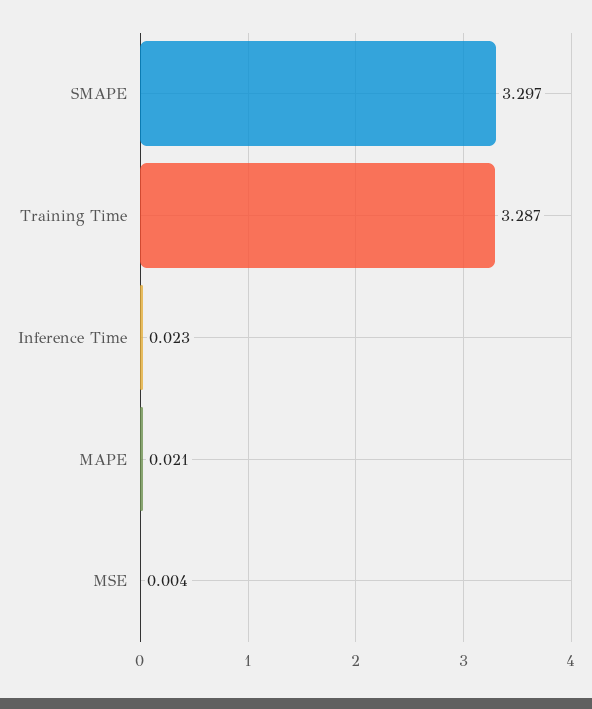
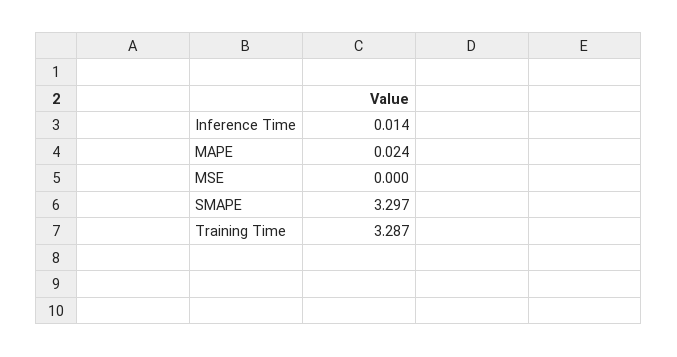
Inference Time: 0.023 -> 0.014
MAPE: 0.021 -> 0.024
MSE: 0.004 -> 0

